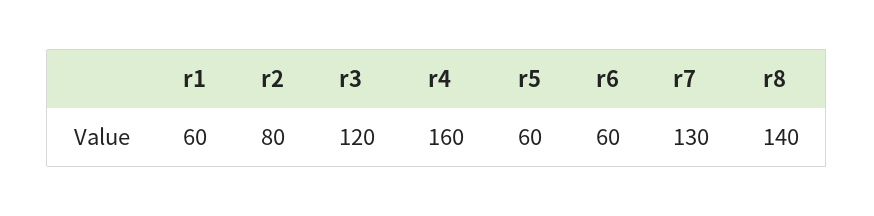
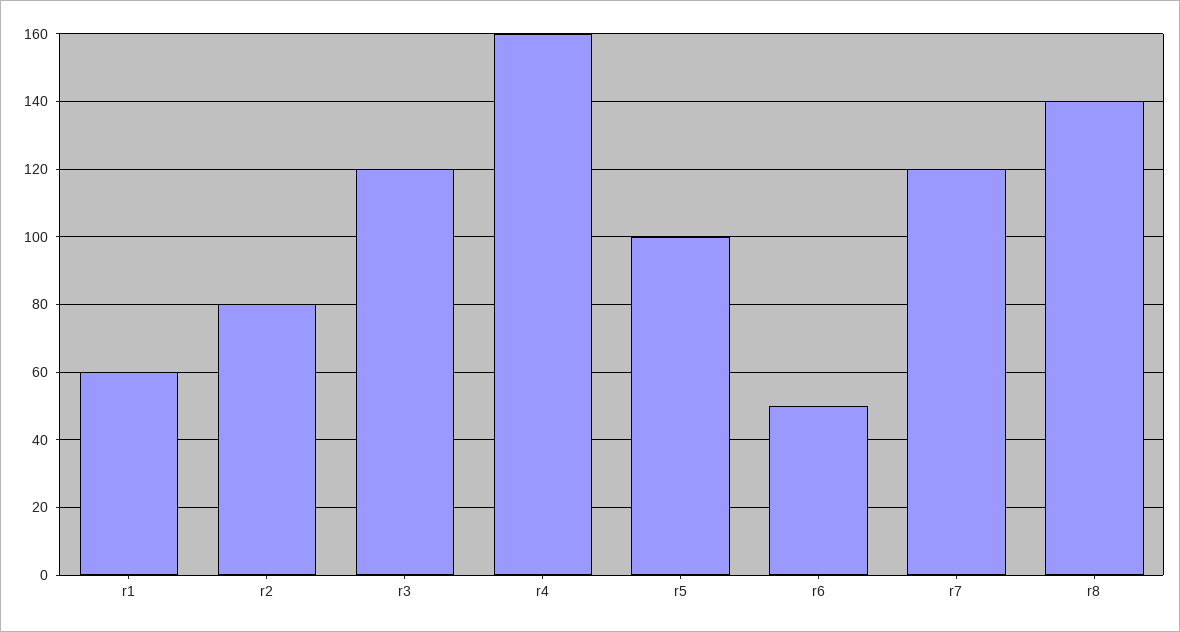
r5: 60 -> 100
r6: 60 -> 50
r7: 130 -> 120

